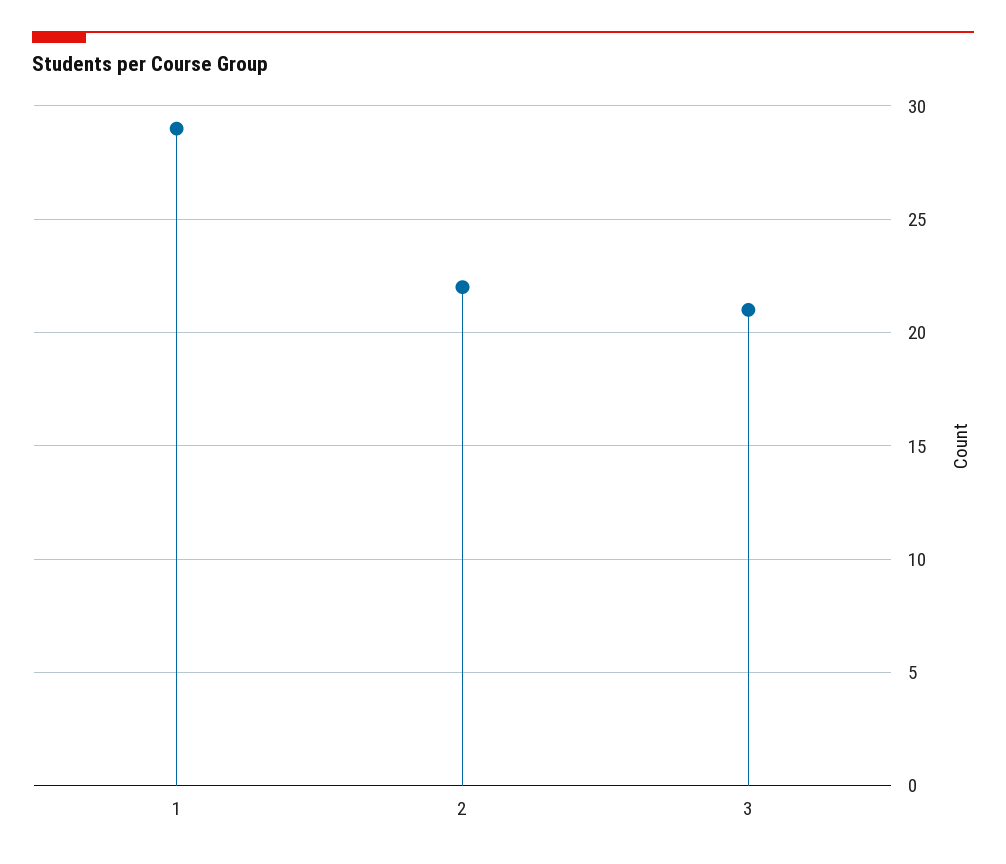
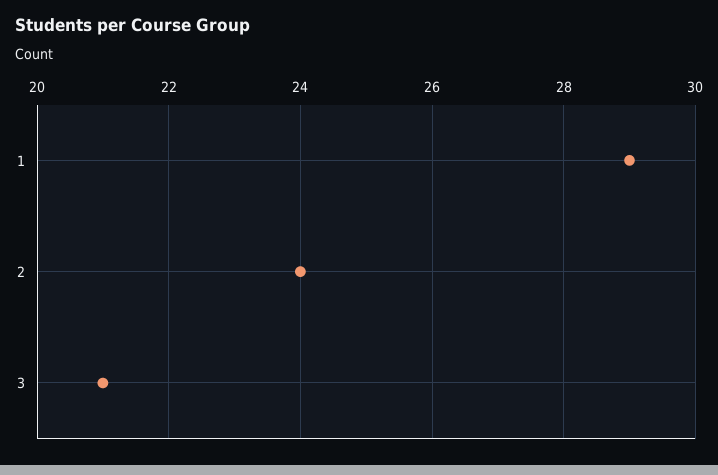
2: 22 -> 24

